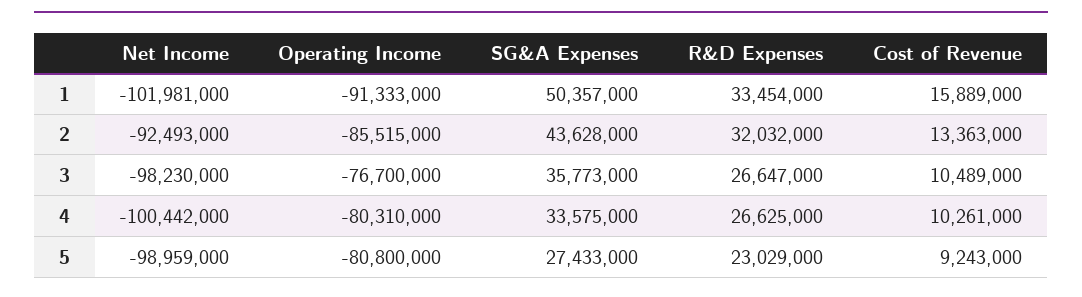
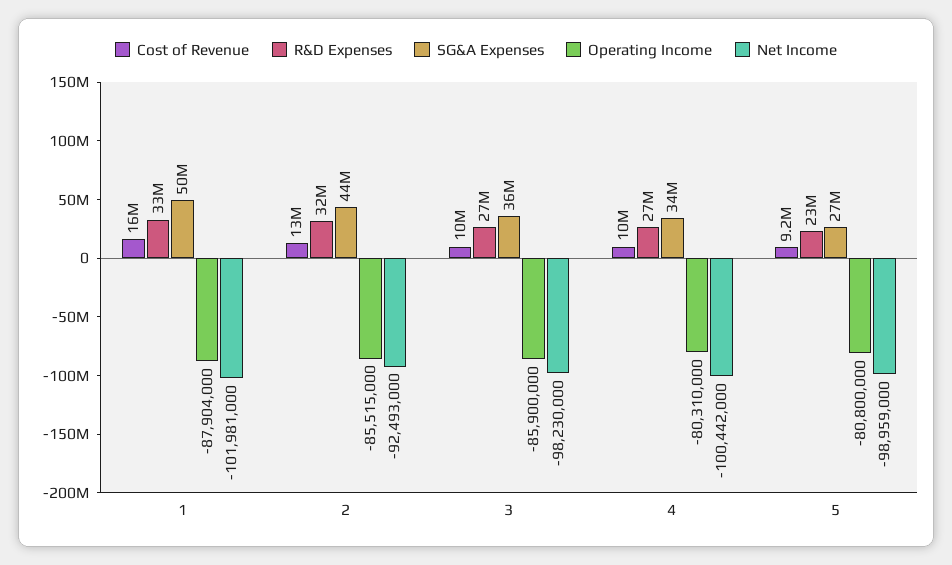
Operating Income, 1: -91333000 -> -87904000
Operating Income, 3: -76700000 -> -85900000

